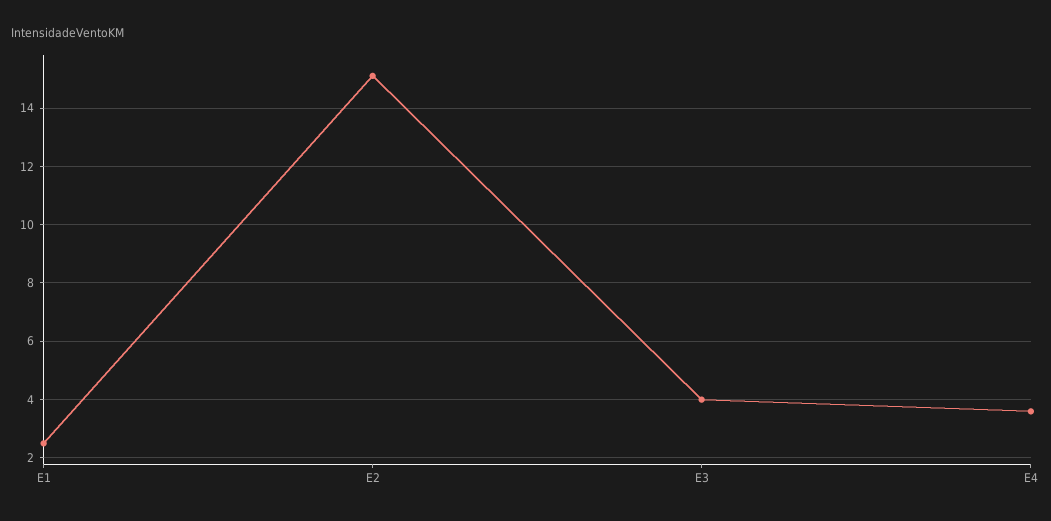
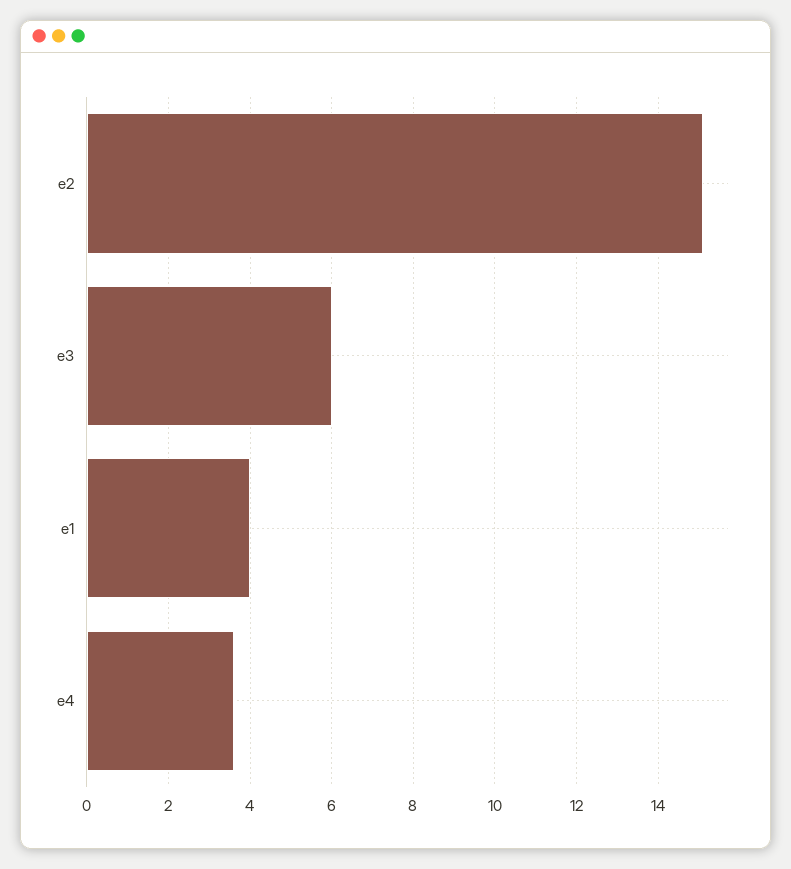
E1: 2.5 -> 4
E3: 4 -> 6

